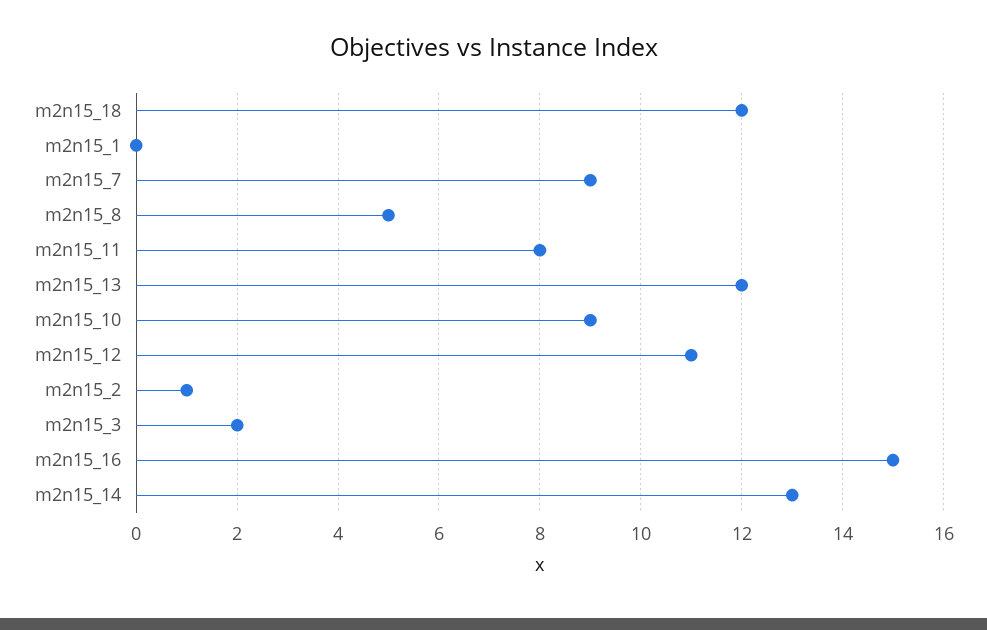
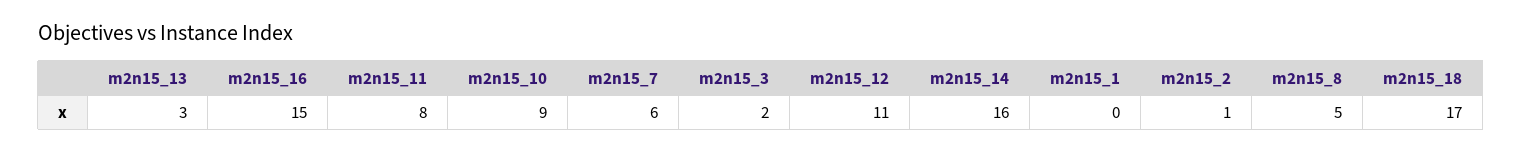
m2n15_18: 12 -> 17
m2n15_7: 9 -> 6
m2n15_13: 12 -> 3
m2n15_14: 13 -> 16

